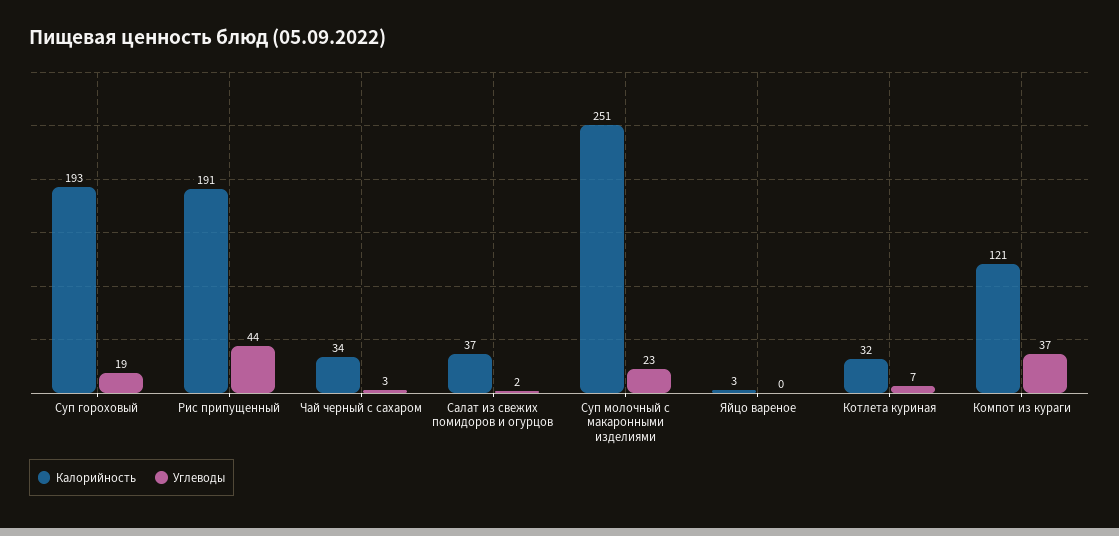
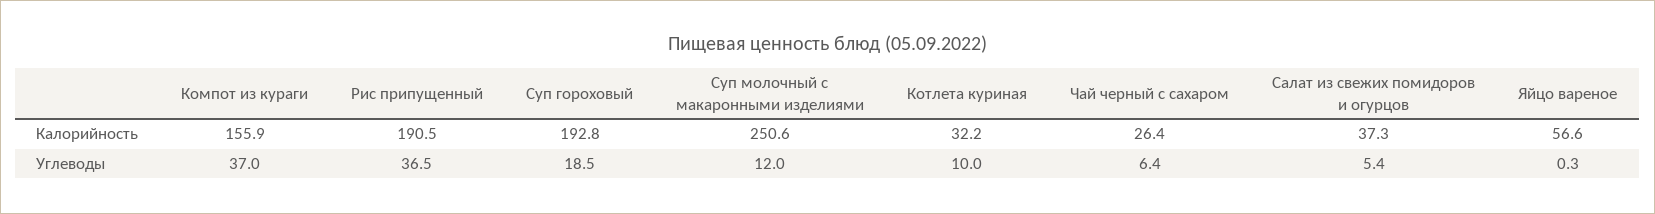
Углеводы, Рис припущенный: 44 -> 36.5
Калорийность, Чай черный с сахаром: 34 -> 26.4
Углеводы, Чай черный с сахаром: 3 -> 6.4
Углеводы, Салат из свежих помидоров и огурцов: 2 -> 5.4
Углеводы, Суп молочный с макаронными изделиями: 23 -> 12
Калорийность, Яйцо вареное: 3 -> 56.6
Углеводы, Котлета куриная: 7 -> 10
Калорийность, Компот из кураги: 121 -> 155.9

